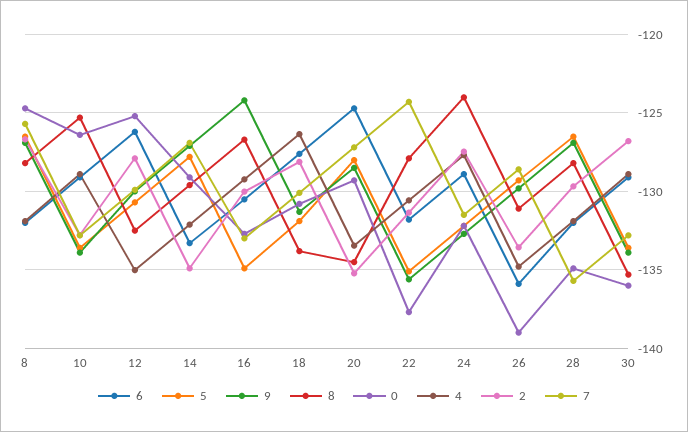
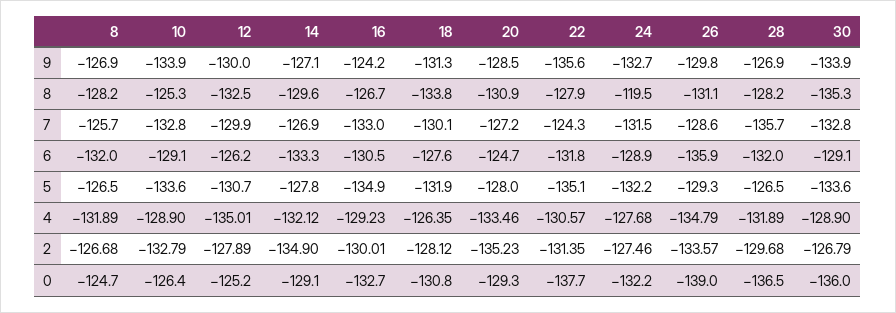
8, 20: -134.5 -> -130.9
8, 24: -124 -> -119.5
0, 28: -135 -> -136.5

